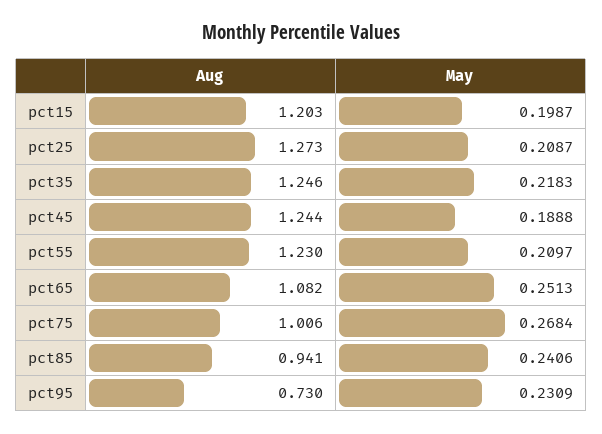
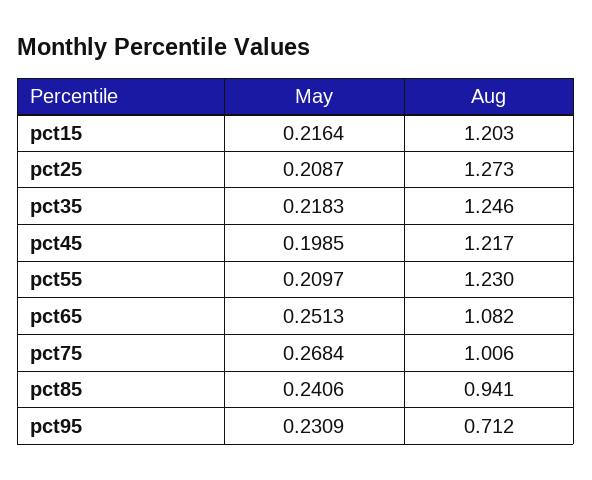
May, pct15: 0.1987 -> 0.2164
Aug, pct45: 1.244 -> 1.217
May, pct45: 0.1888 -> 0.1985
Aug, pct95: 0.73 -> 0.712

